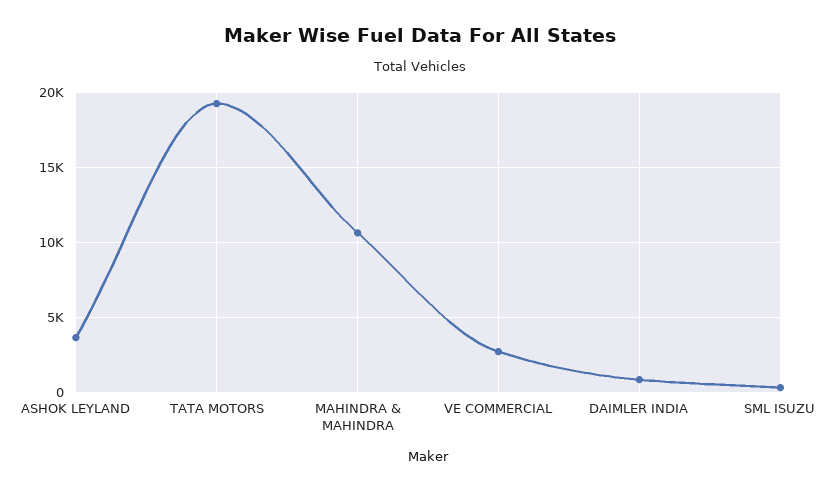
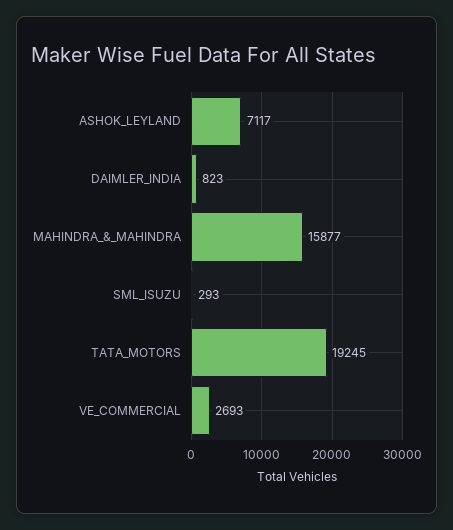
ASHOK LEYLAND: 3500 -> 7117
MAHINDRA & MAHINDRA: 10500 -> 15877

